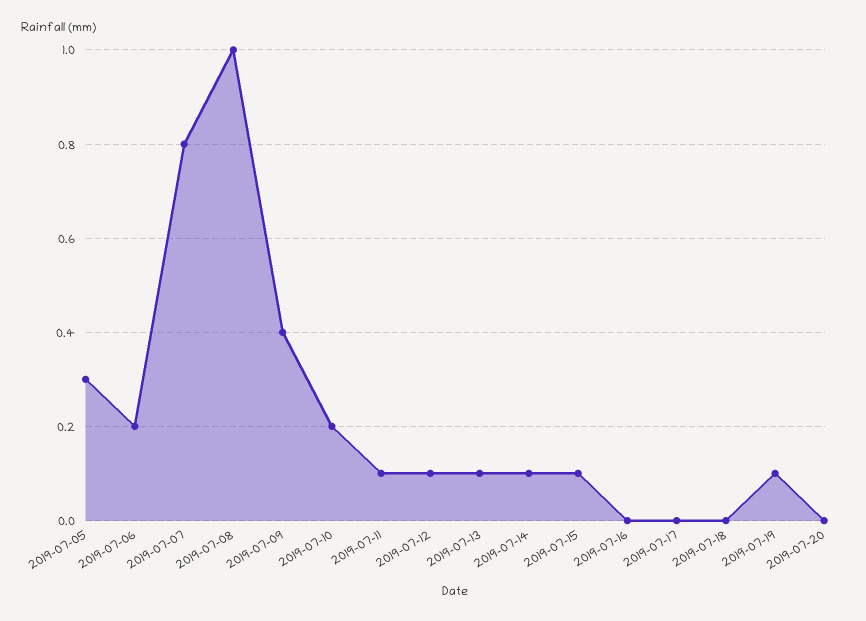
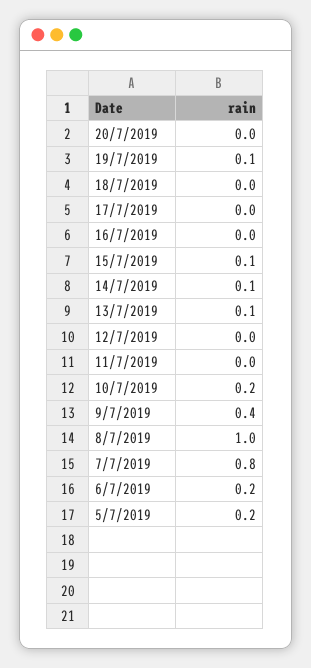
2019-07-05: 0.3 -> 0.2
2019-07-11: 0.1 -> 0
2019-07-12: 0.1 -> 0

